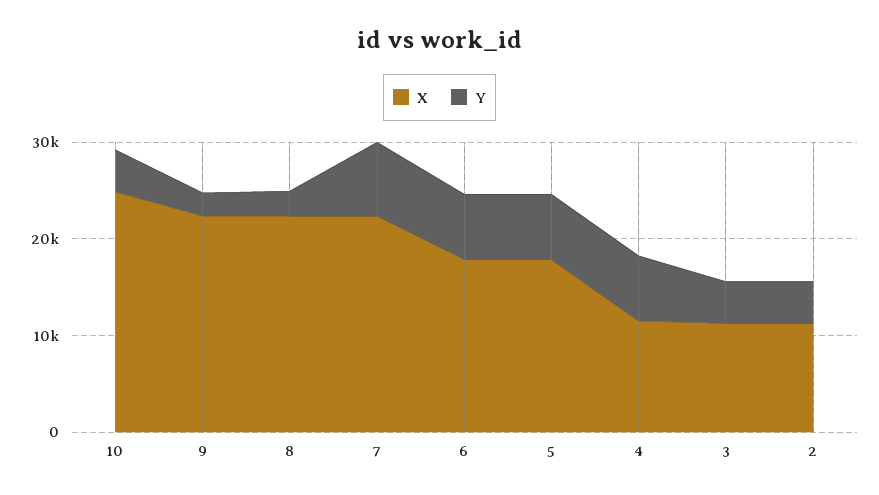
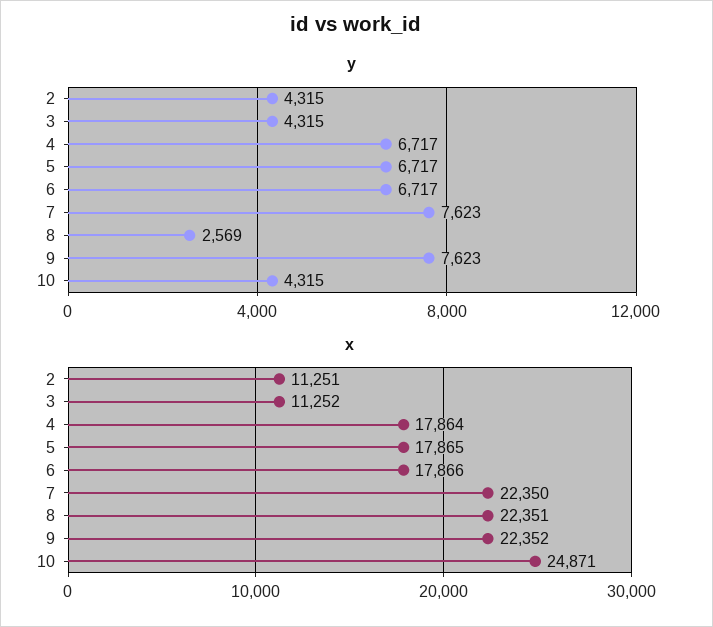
Y, 9: 2000 -> 7623
X, 4: 12000 -> 17864

